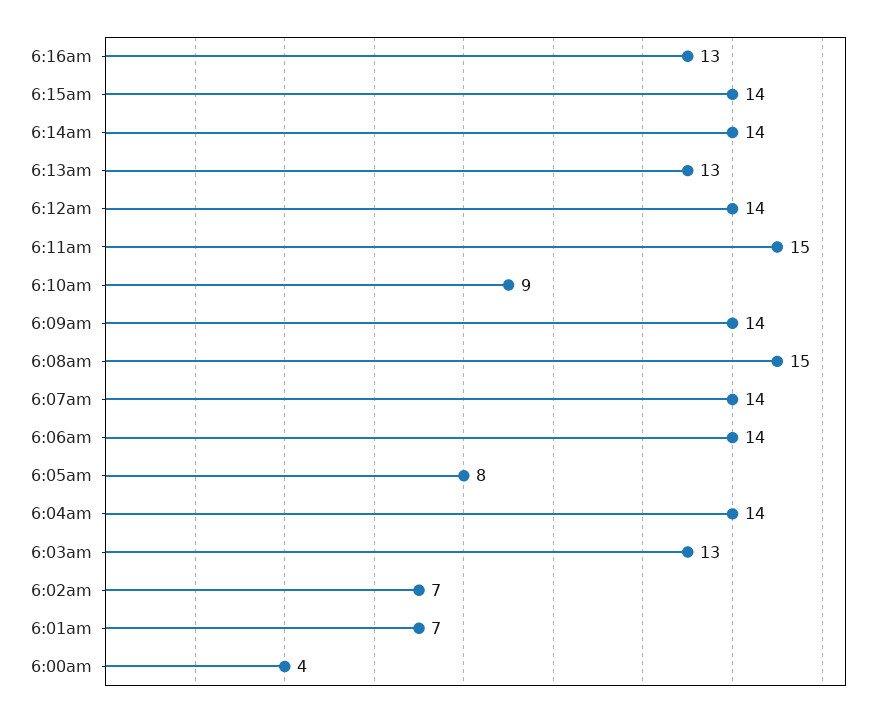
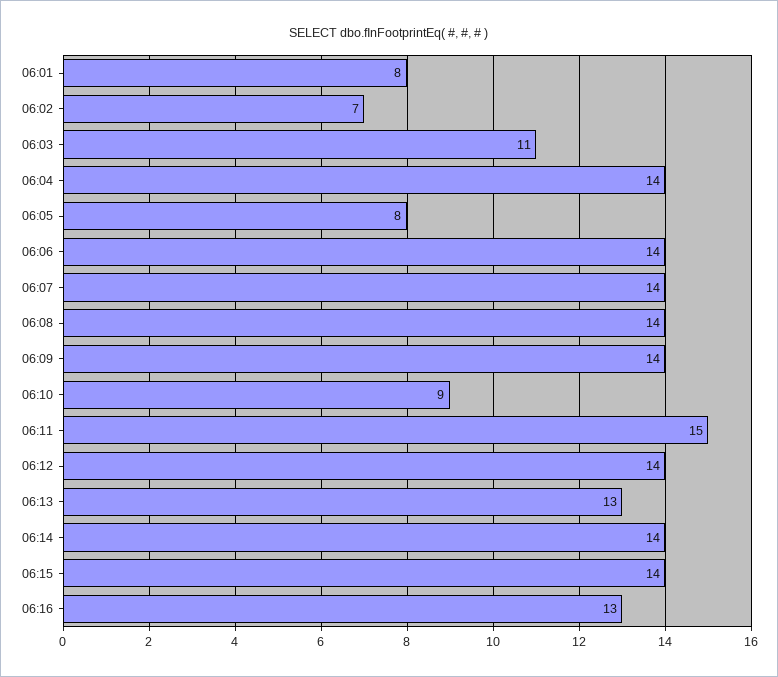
6:08am: 15 -> 14
6:03am: 13 -> 11
6:01am: 7 -> 8
6:00am: 4 -> none

